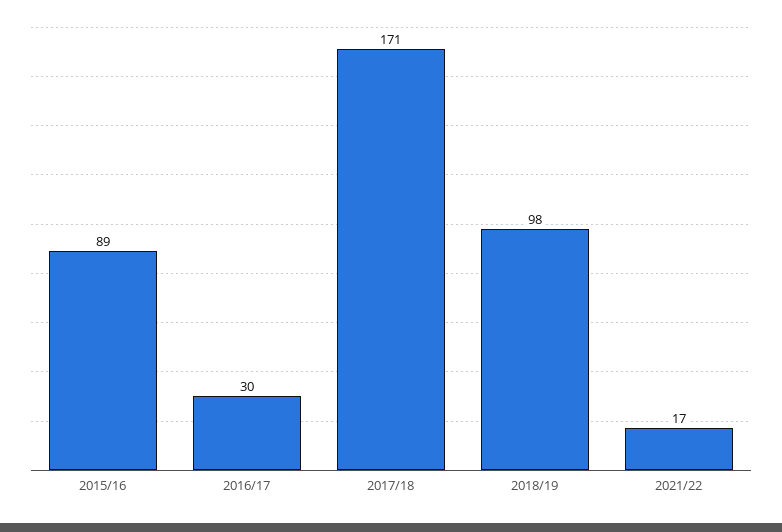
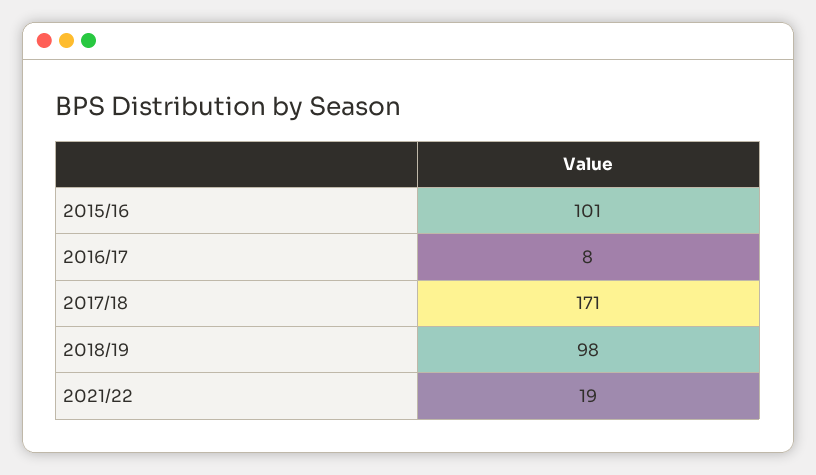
2015/16: 89 -> 101
2016/17: 30 -> 8
2021/22: 17 -> 19

